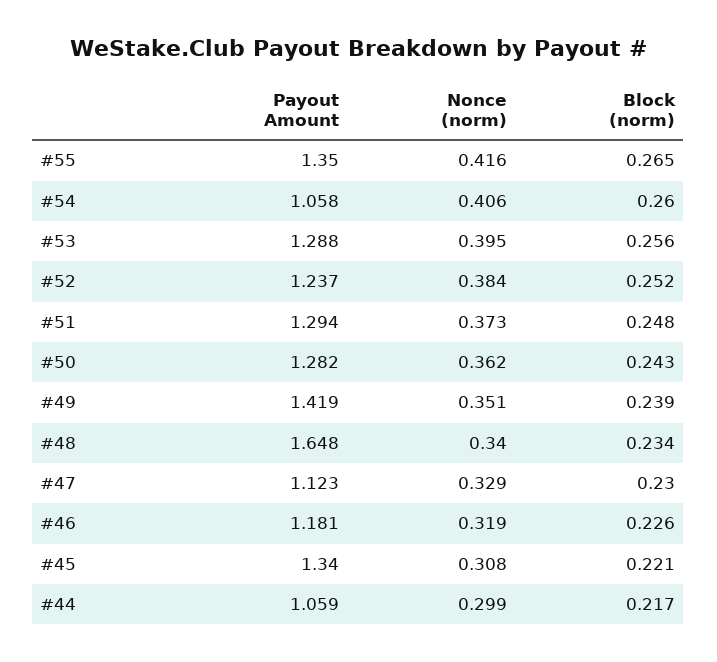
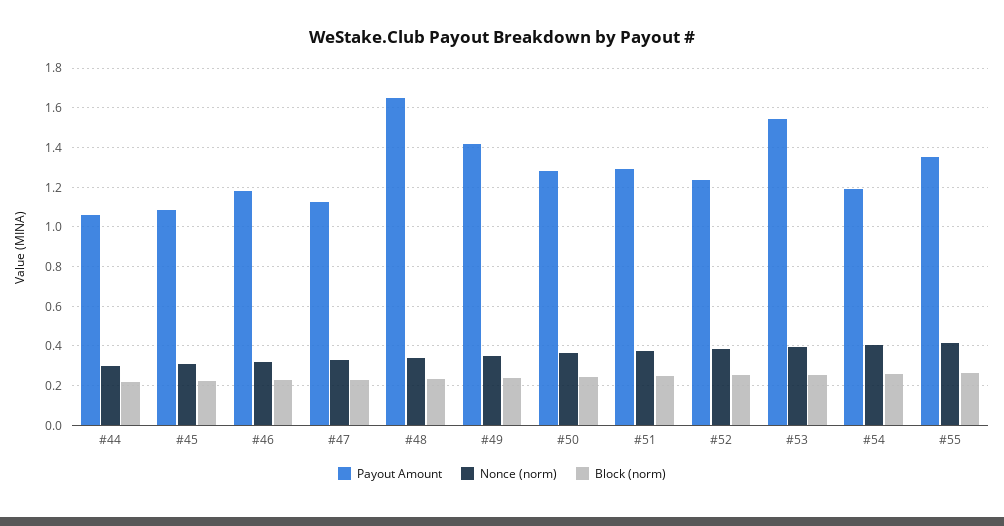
Payout Amount, #54: 1.058 -> 1.2
Payout Amount, #53: 1.288 -> 1.55
Payout Amount, #45: 1.34 -> 1.1

